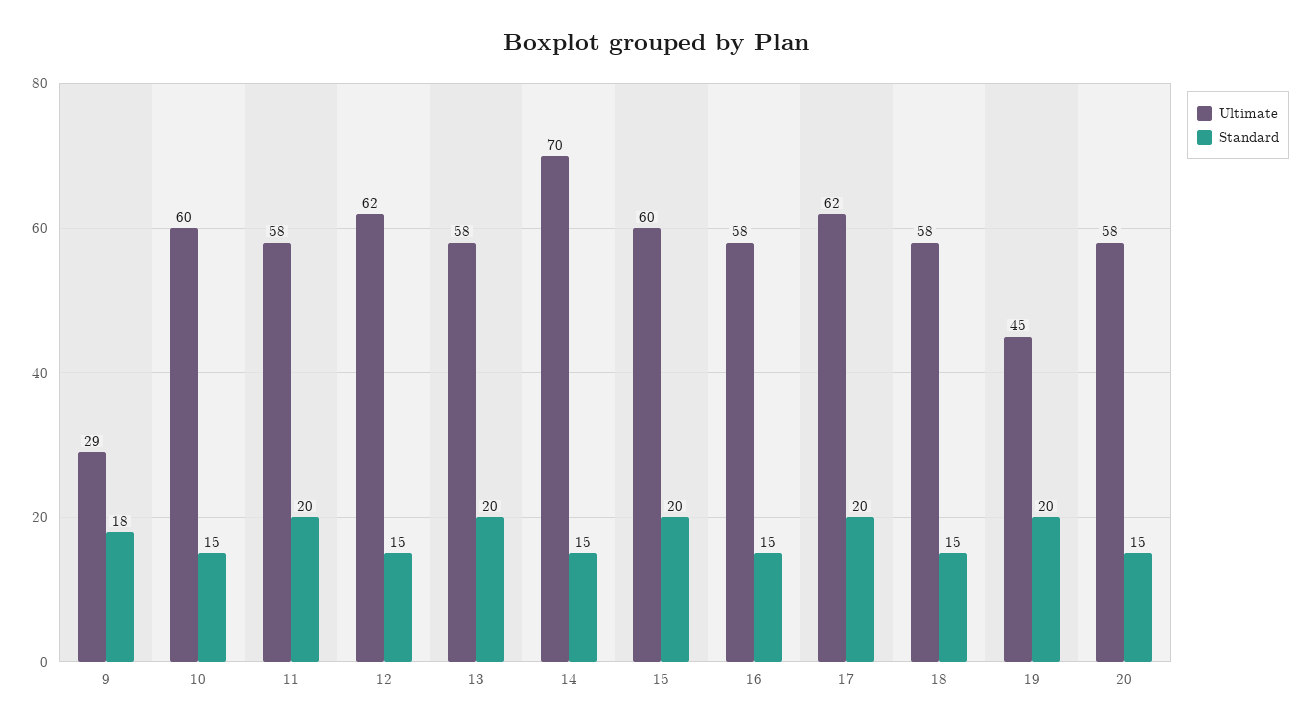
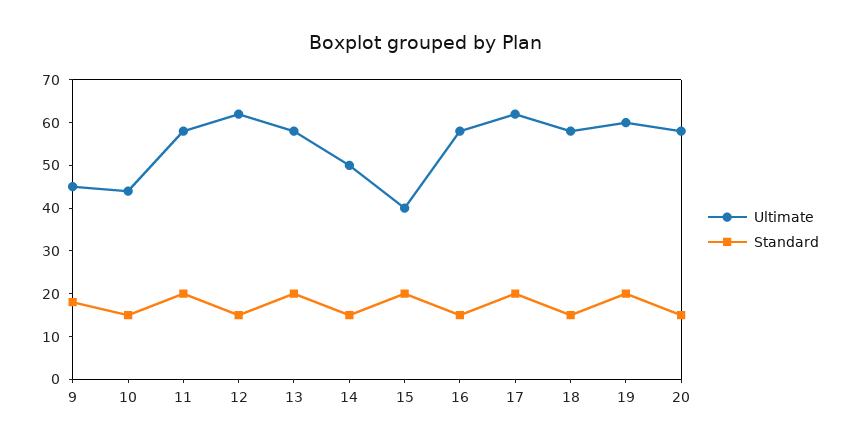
Ultimate, 9: 29 -> 45
Ultimate, 10: 60 -> 45
Ultimate, 14: 70 -> 50
Ultimate, 15: 60 -> 40
Ultimate, 19: 45 -> 60

